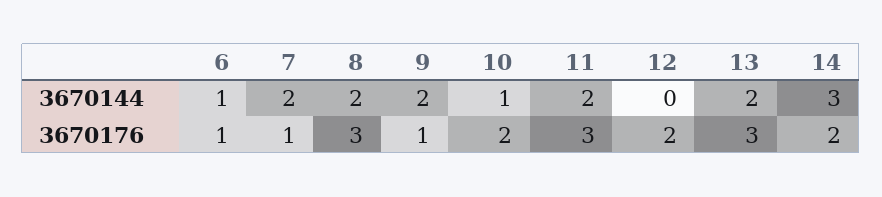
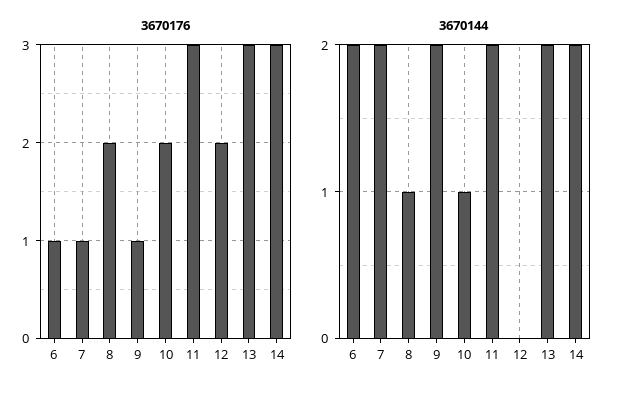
3670144, 6: 1 -> 2
3670144, 8: 2 -> 1
3670144, 14: 3 -> 2
3670176, 8: 3 -> 2
3670176, 14: 2 -> 3

